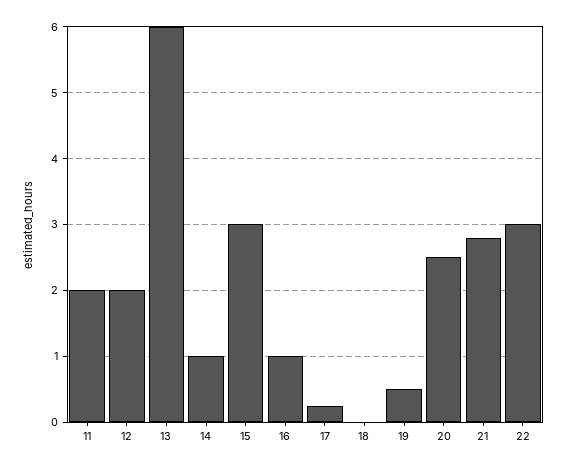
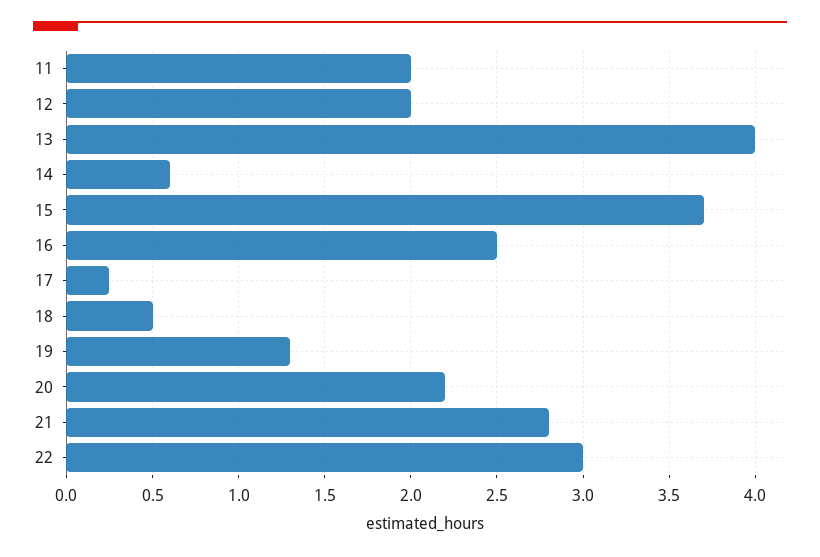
13: 6 -> 4
14: 1 -> 0.6
15: 3 -> 3.7
16: 1 -> 2.5
18: 0 -> 0.5
19: 0.5 -> 1.3
20: 2.5 -> 2.2

